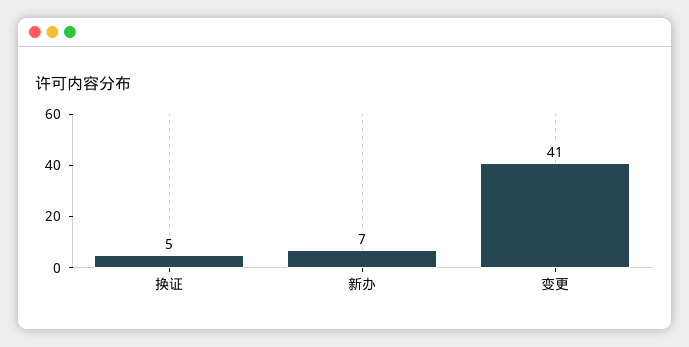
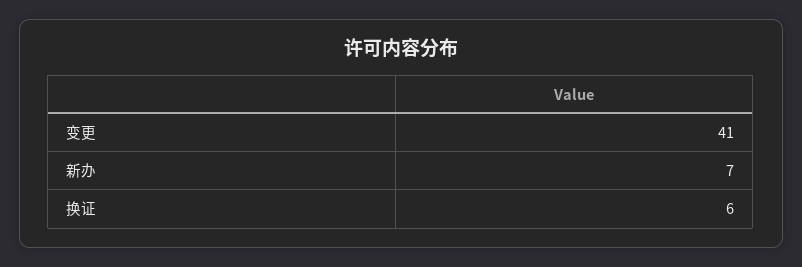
换证: 5 -> 6

